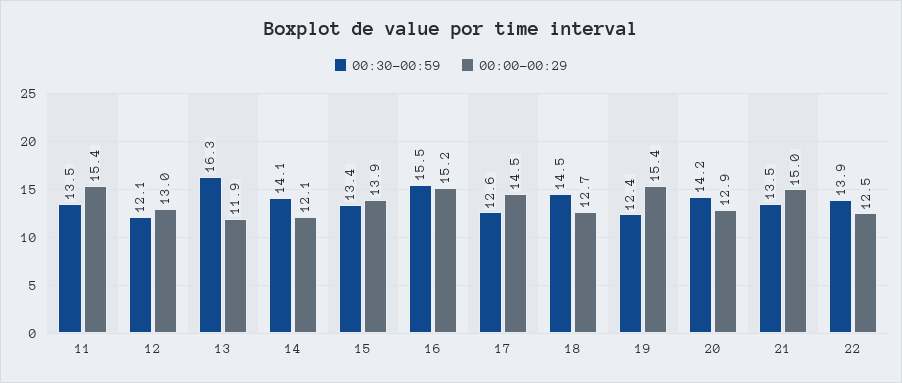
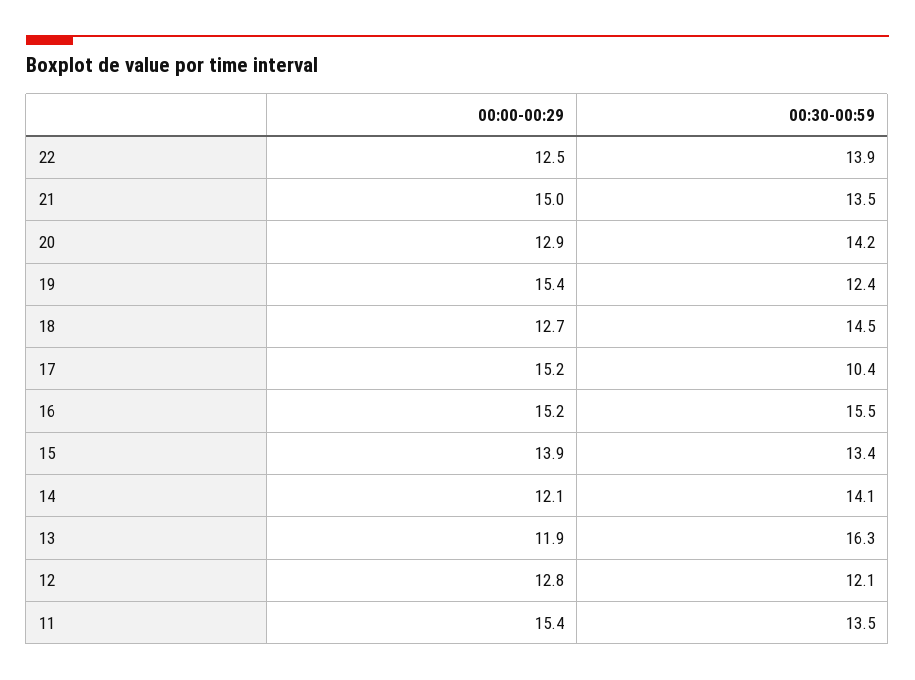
00:00-00:29, 12: 13 -> 12.8
00:30-00:59, 17: 12.6 -> 10.4
00:00-00:29, 17: 14.5 -> 15.2

